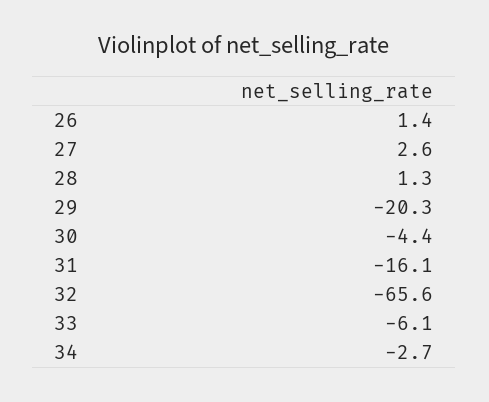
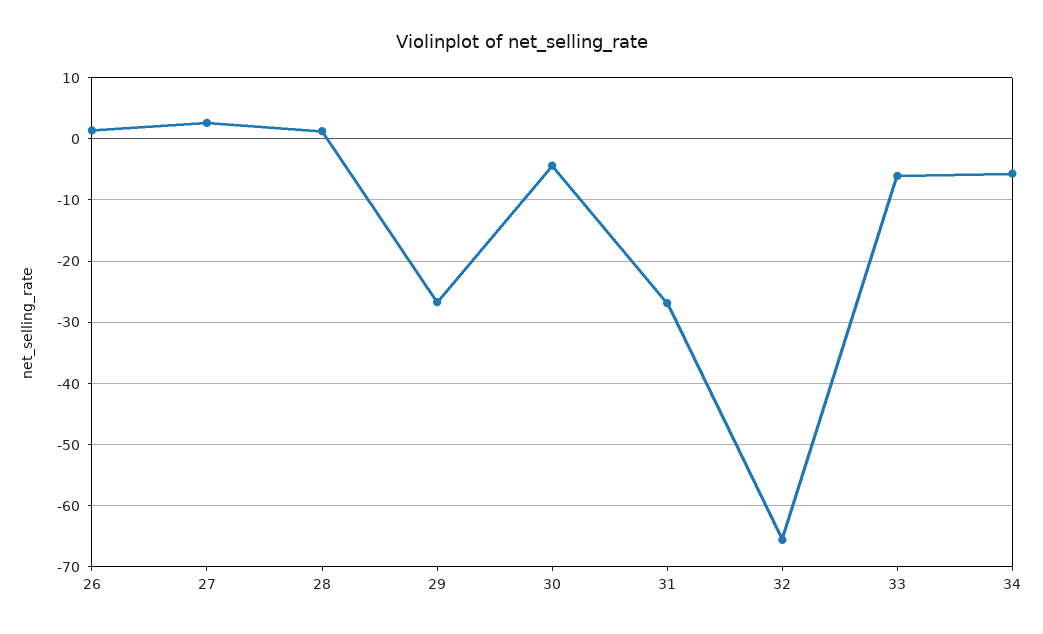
29: -20.3 -> -27
31: -16.1 -> -27
34: -2.7 -> -6

